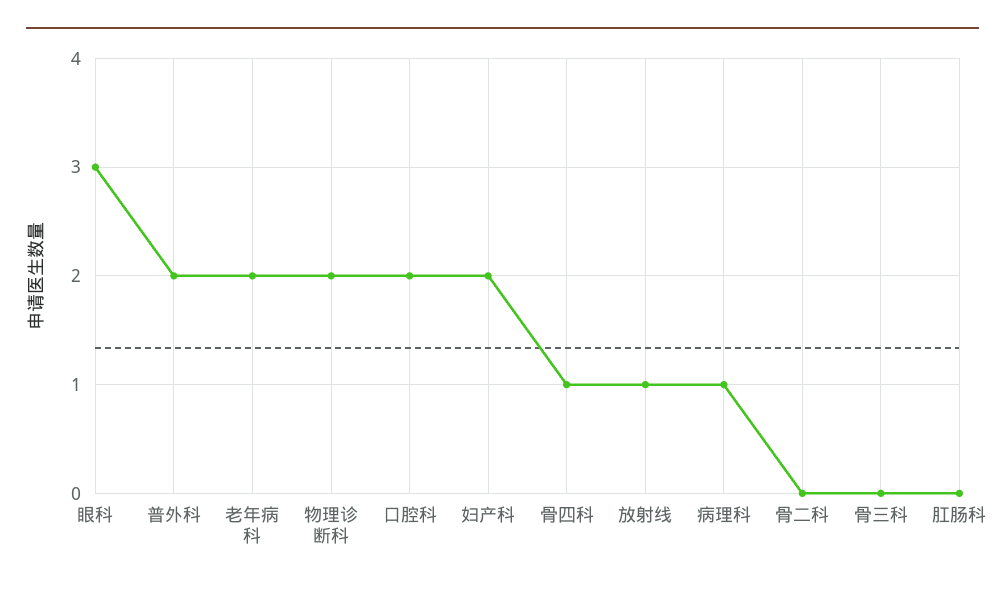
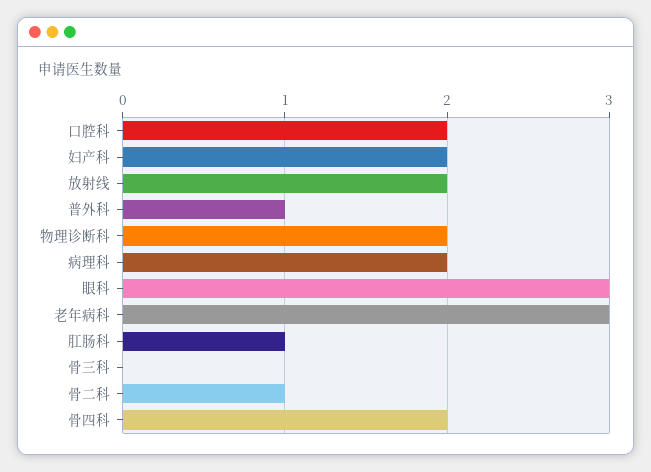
普外科: 2 -> 1
老年病科: 2 -> 3
骨四科: 1 -> 2
放射线: 1 -> 2
病理科: 1 -> 2
骨二科: 0 -> 1
肛肠科: 0 -> 1

